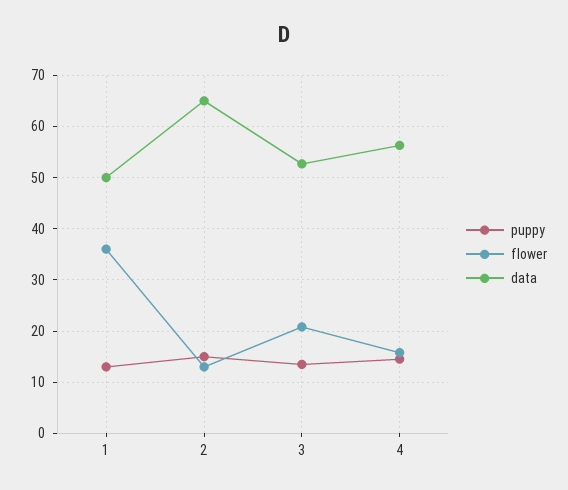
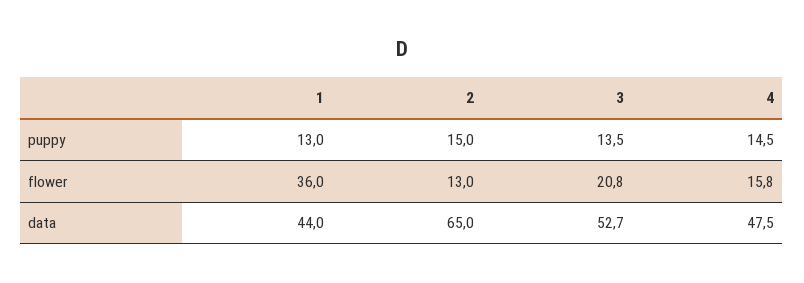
data, 1: 50 -> 44
data, 4: 56 -> 47.5

